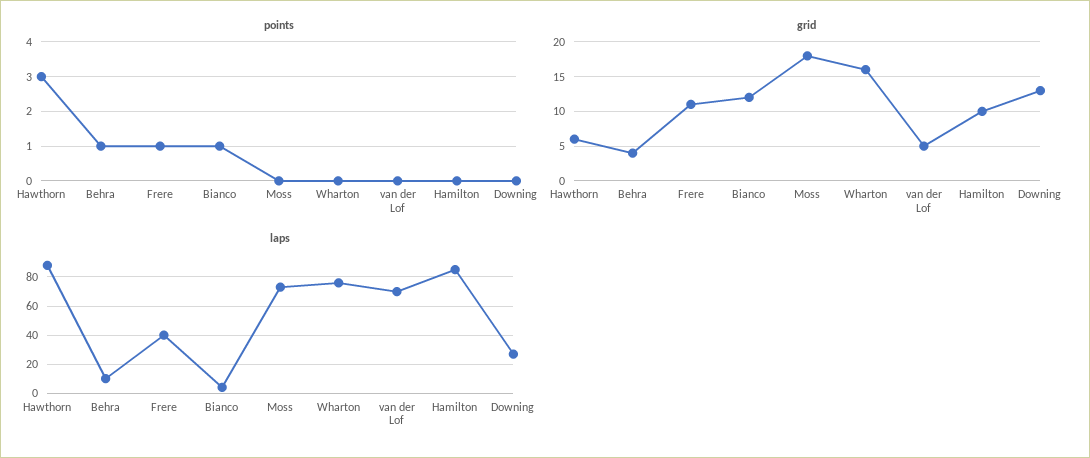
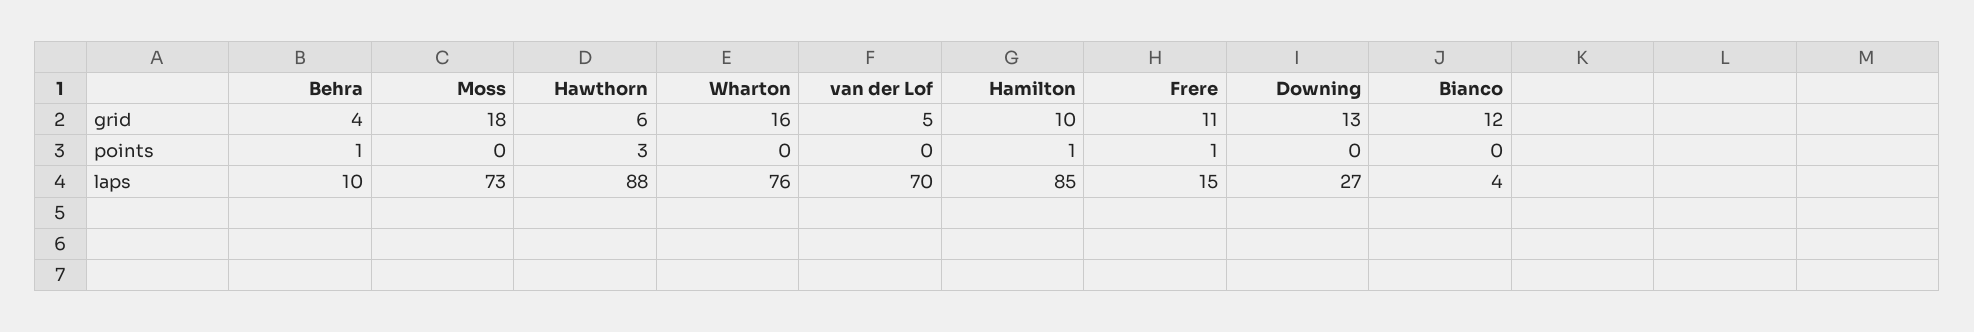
points, Bianco: 1 -> 0
points, Hamilton: 0 -> 1
laps, Frere: 40 -> 15

